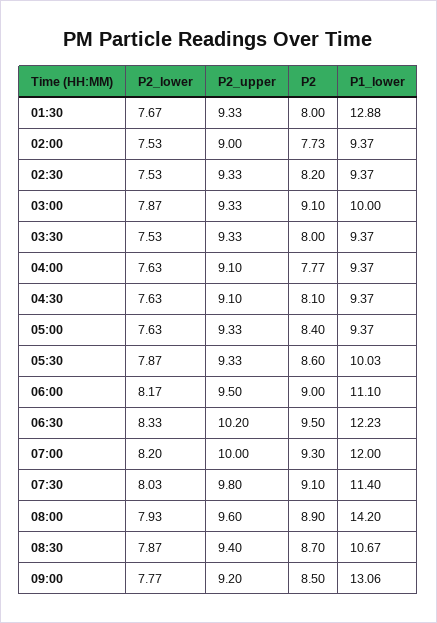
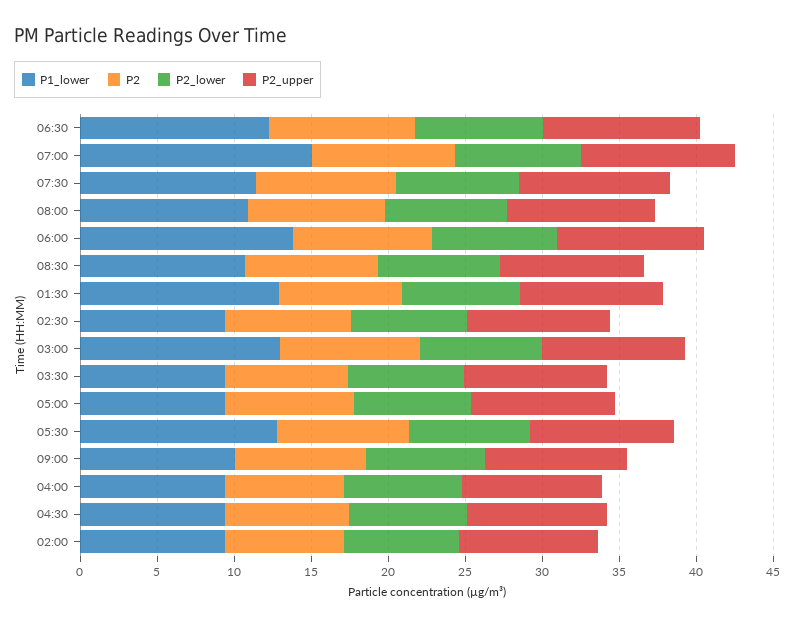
P1_lower, 03:00: 10 -> 13
P1_lower, 05:30: 10.03 -> 13
P1_lower, 06:00: 11.1 -> 14
P1_lower, 07:00: 12 -> 15
P1_lower, 08:00: 14.2 -> 11
P1_lower, 09:00: 13.06 -> 10

